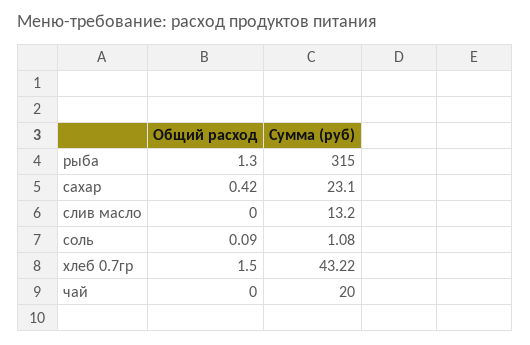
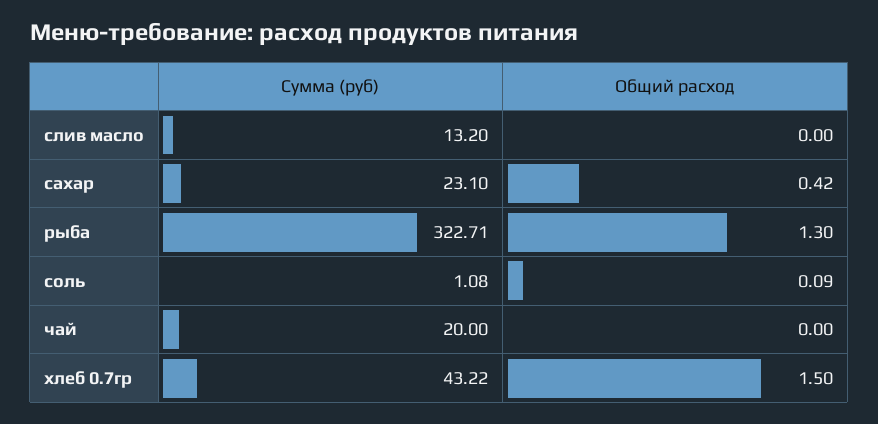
Сумма (руб), рыба: 315 -> 322.71

